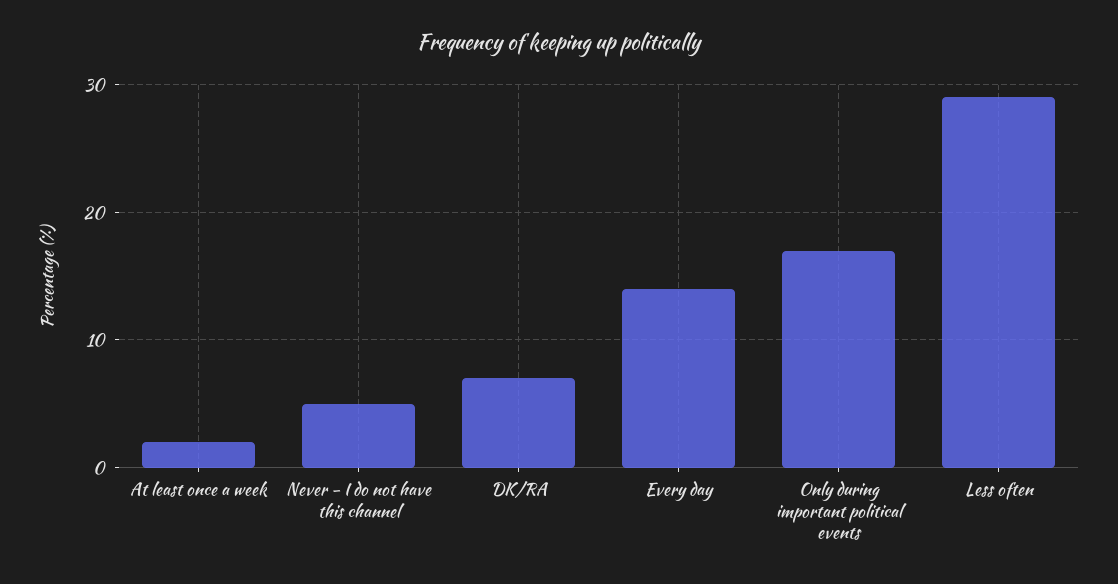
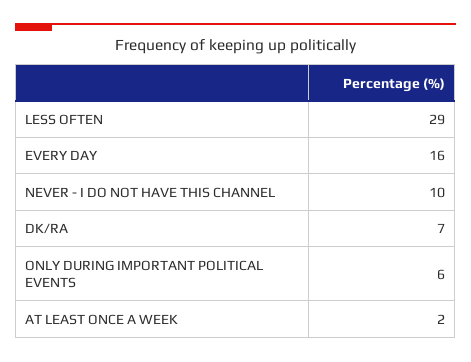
Never - I do not have this channel: 5 -> 10
Every day: 14 -> 16
Only during important political events: 17 -> 6

